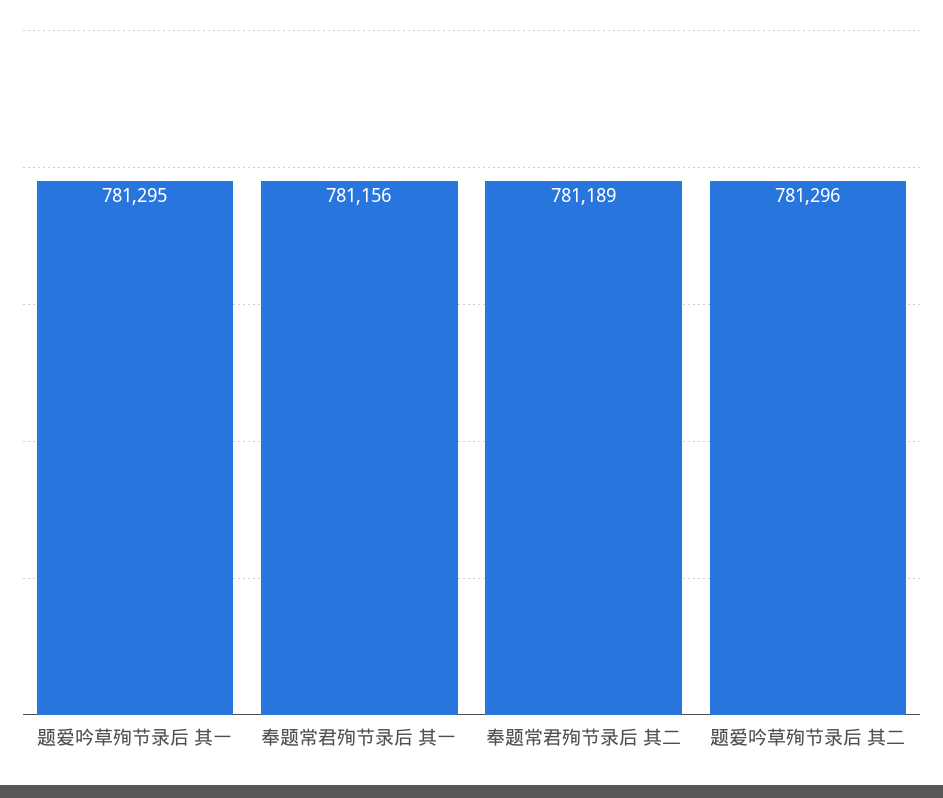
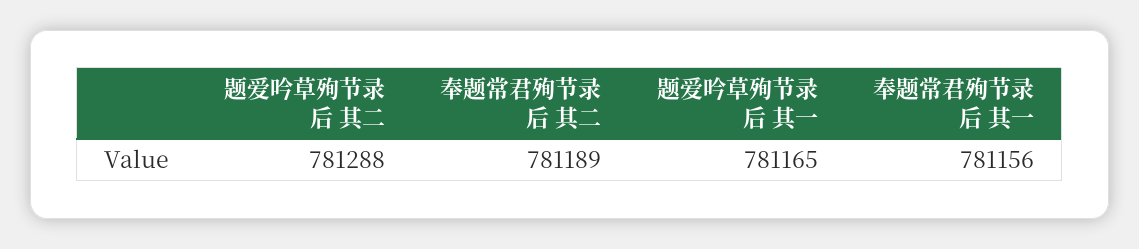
题爱吟草殉节录后 其一: 781295 -> 781165
题爱吟草殉节录后 其二: 781296 -> 781288

